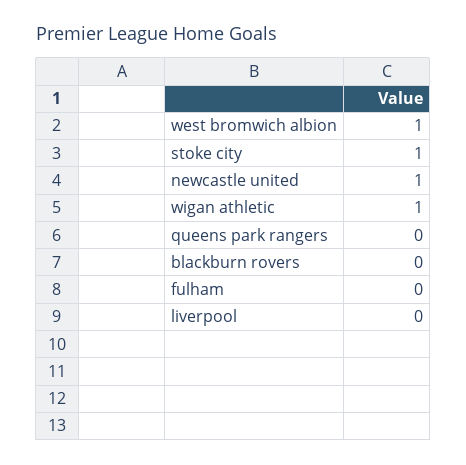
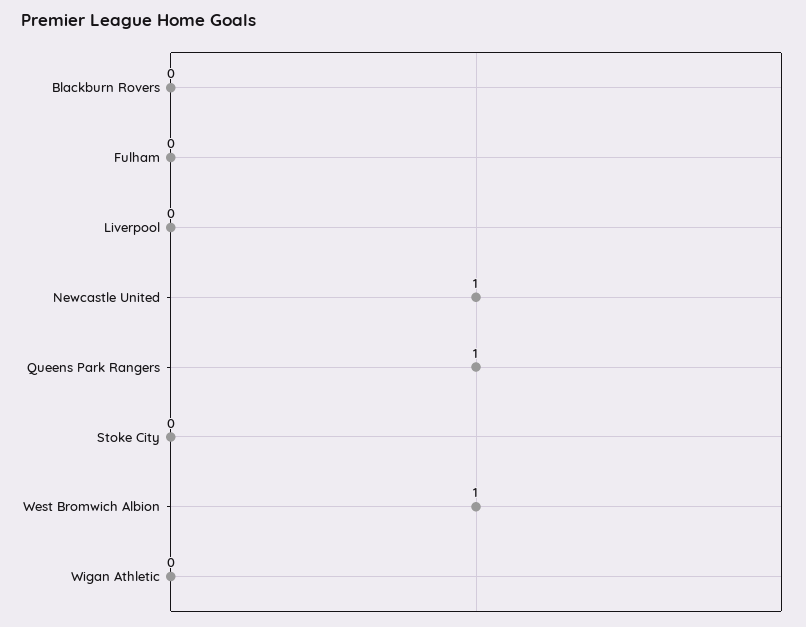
stoke city: 1 -> 0
wigan athletic: 1 -> 0
queens park rangers: 0 -> 1

